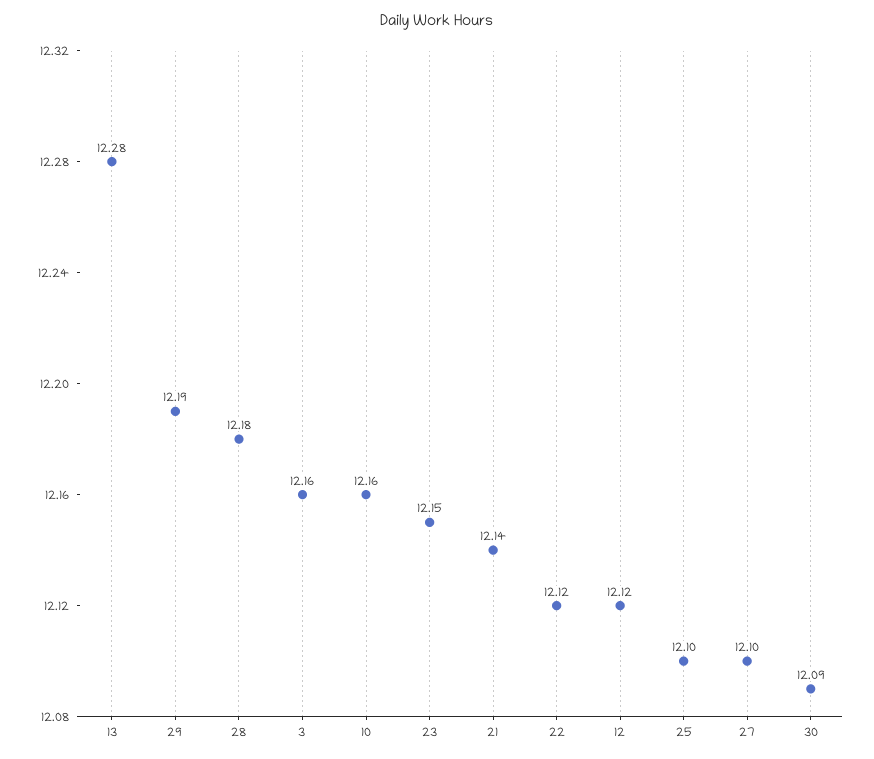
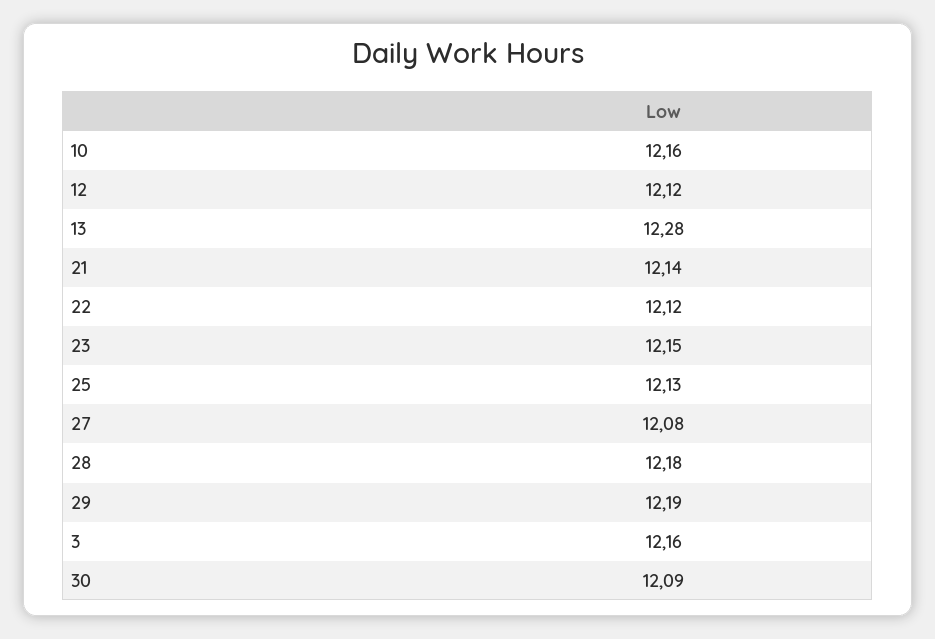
25: 12.1 -> 12.13
27: 12.1 -> 12.08

